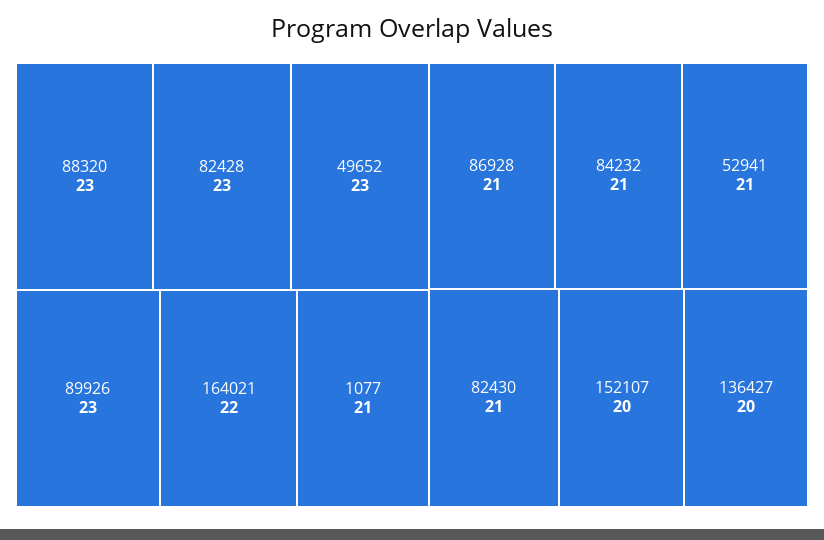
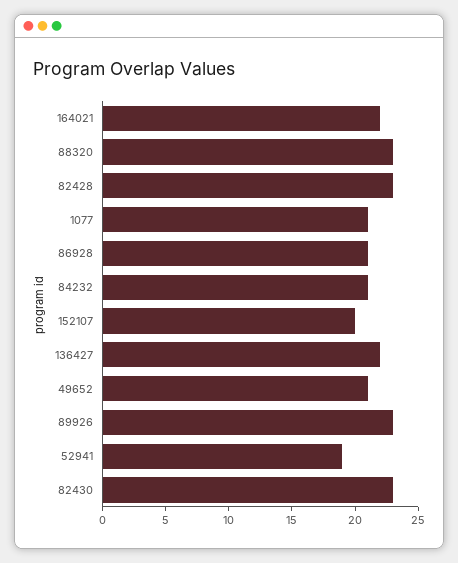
49652: 23 -> 21
52941: 21 -> 19
82430: 21 -> 23
136427: 20 -> 22

